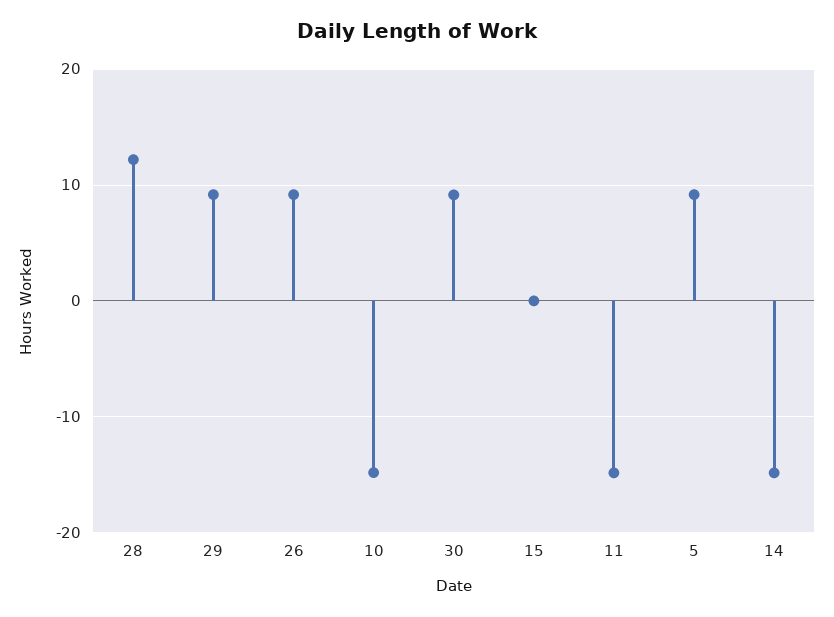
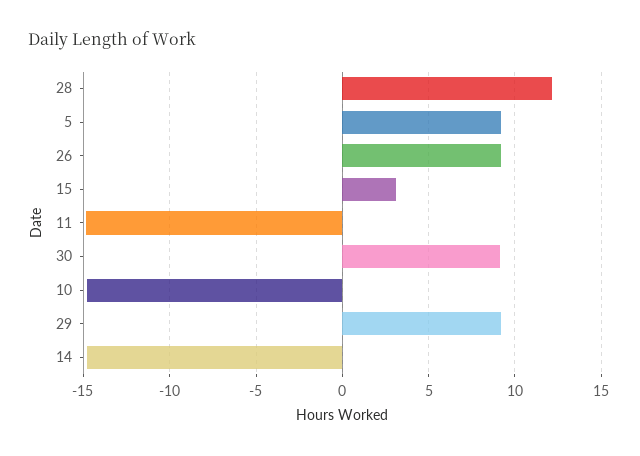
15: 0 -> 3

